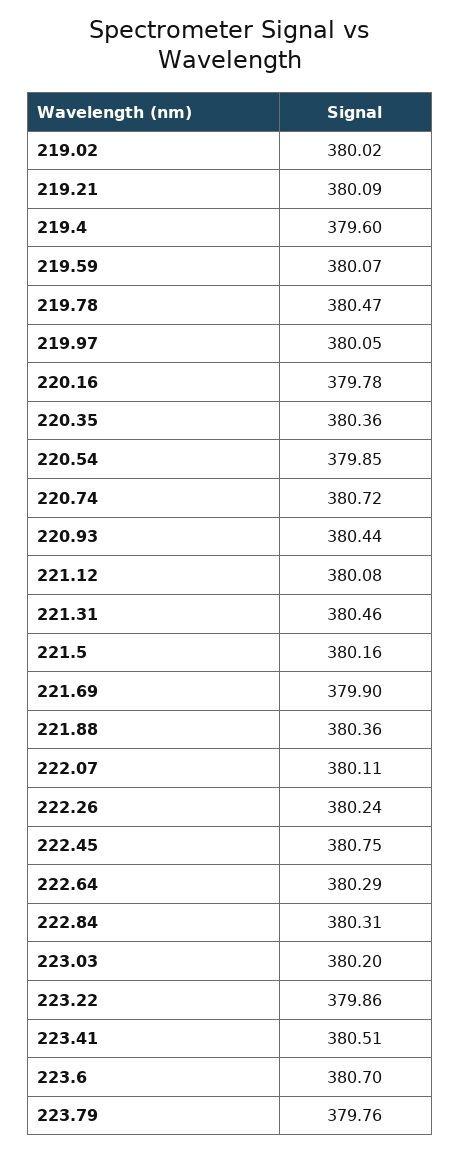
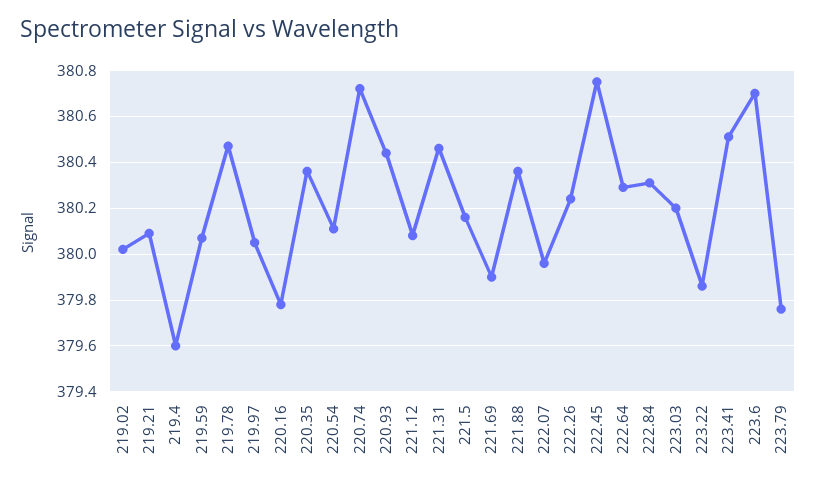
220.54: 379.85 -> 380.1
222.07: 380.11 -> 379.95

